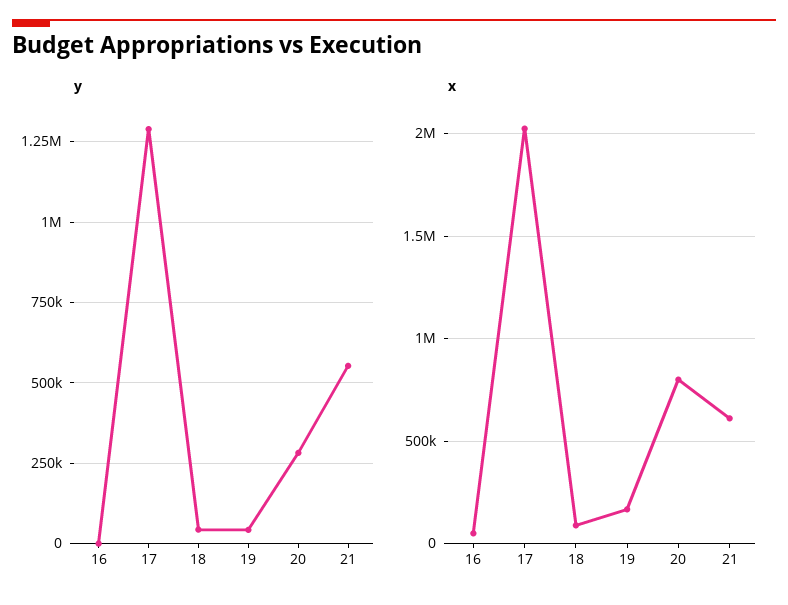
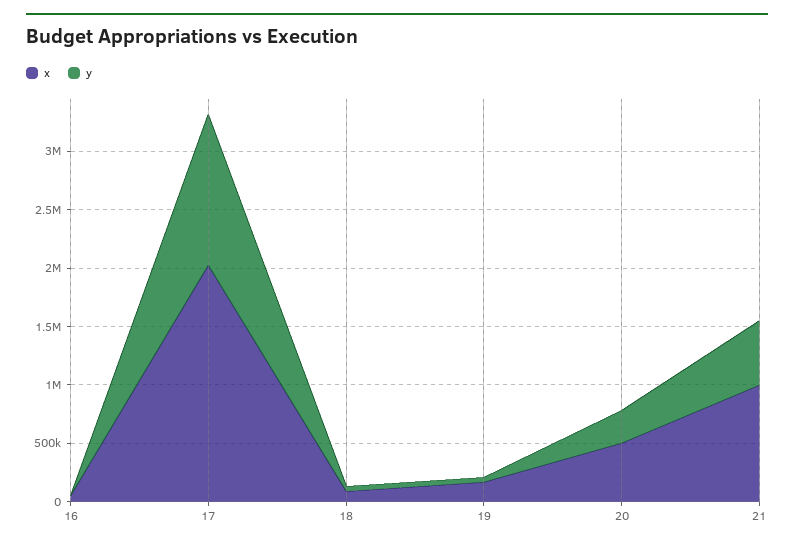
x, 20: 800000 -> 500000
x, 21: 600000 -> 1000000

